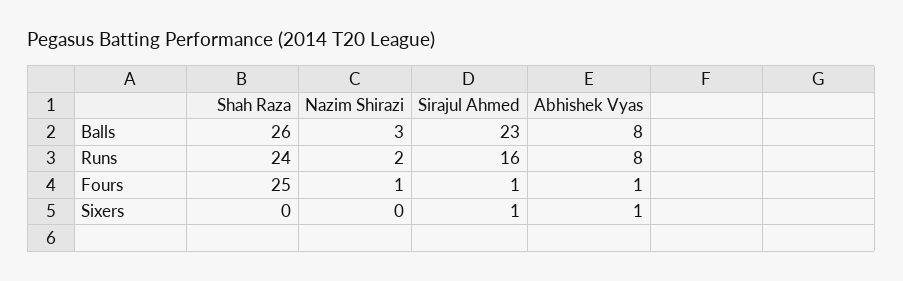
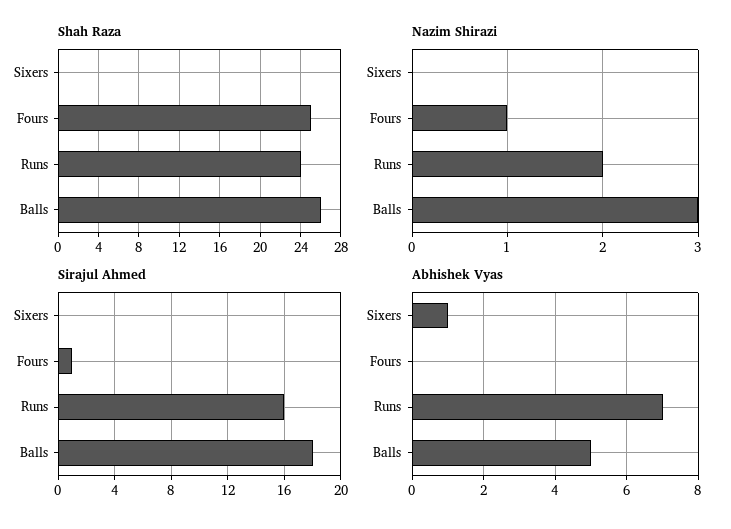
Sirajul Ahmed, Balls: 23 -> 18
Abhishek Vyas, Balls: 8 -> 5
Abhishek Vyas, Runs: 8 -> 7
Abhishek Vyas, Fours: 1 -> 0
Sirajul Ahmed, Sixers: 1 -> 0

